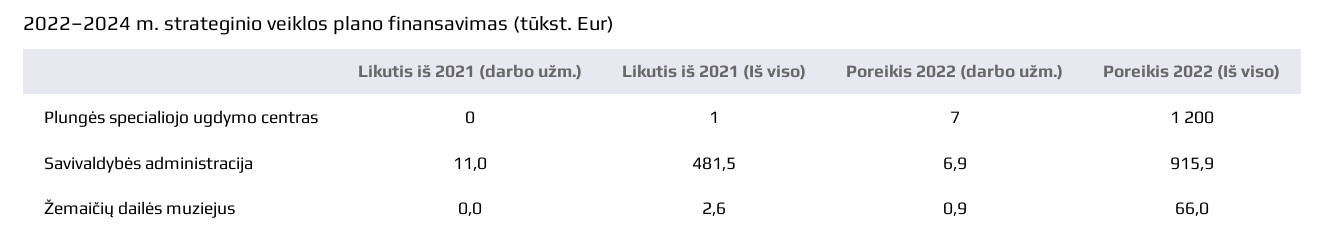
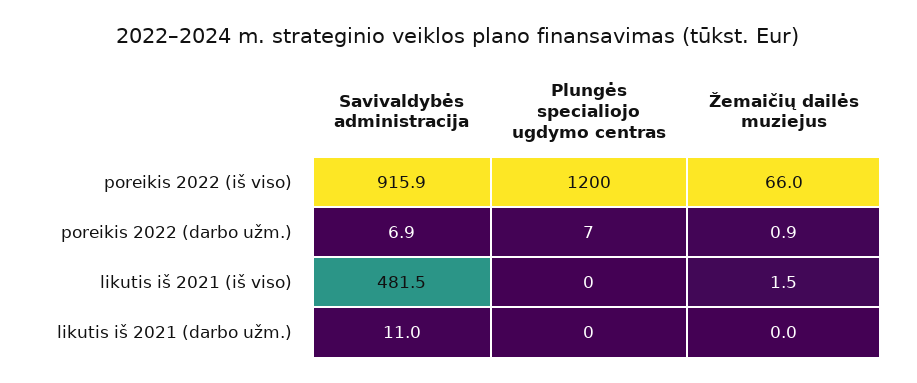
Likutis iš 2021 (Iš viso), Plungės specialiojo ugdymo centras: 1 -> 0
Likutis iš 2021 (Iš viso), Žemaičių dailės muziejus: 2.6 -> 1.5

